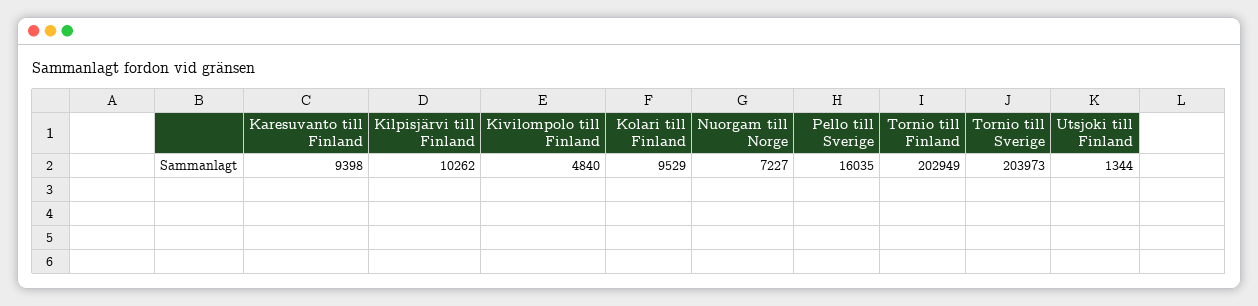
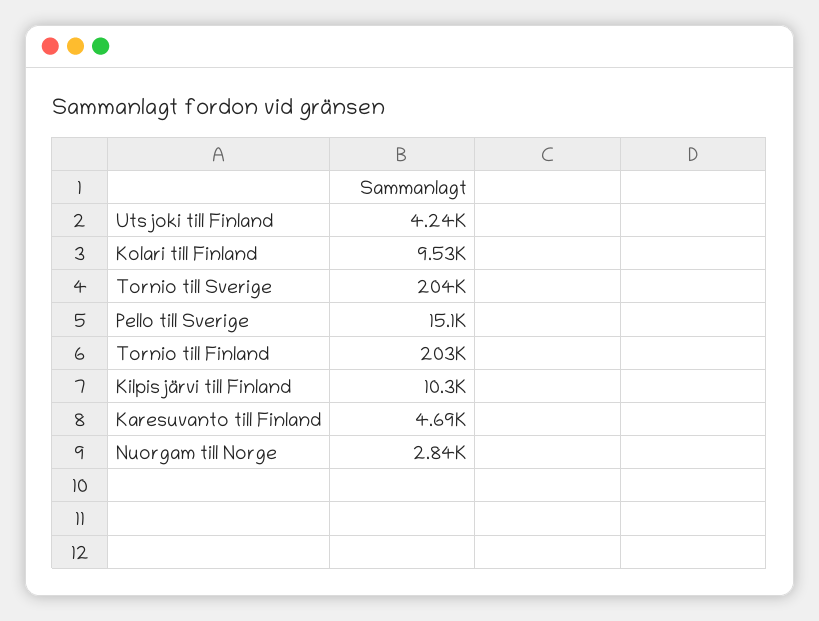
Karesuvanto till Finland: 9398 -> 4690
Kivilompolo till Finland: 4840 -> none
Nuorgam till Norge: 7227 -> 2840
Pello till Sverige: 16035 -> 15100
Utsjoki till Finland: 1344 -> 4240

